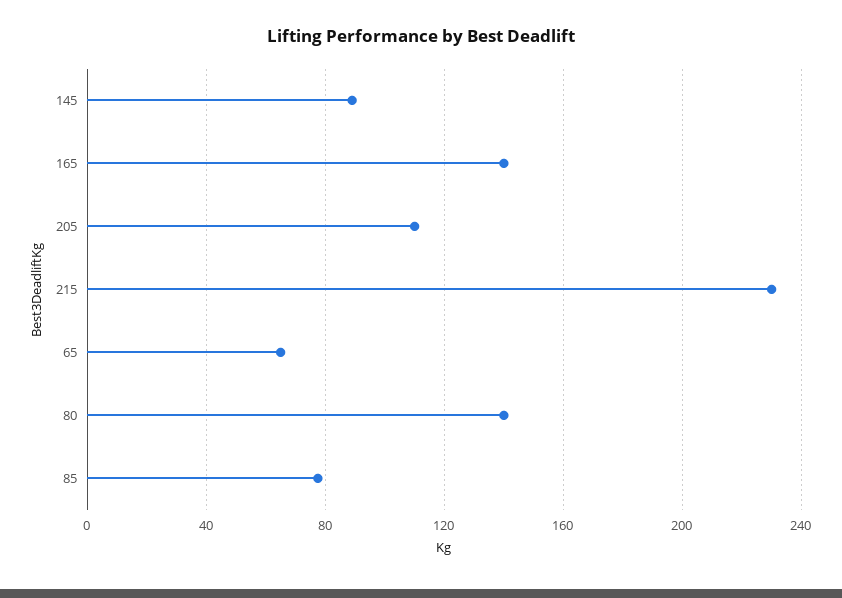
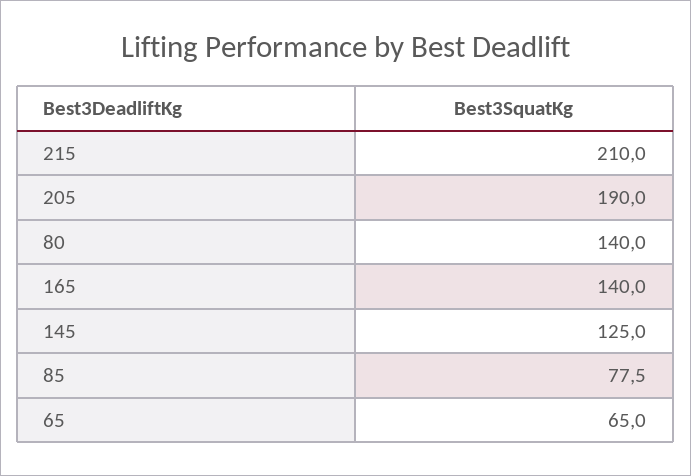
145: 90 -> 125
205: 110 -> 190
215: 230 -> 210

